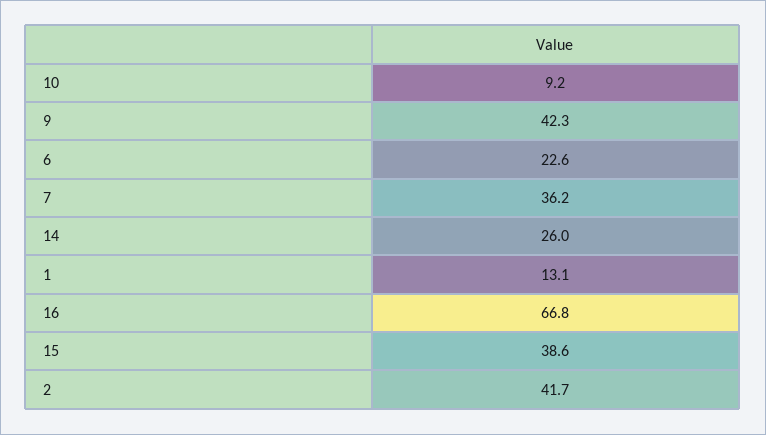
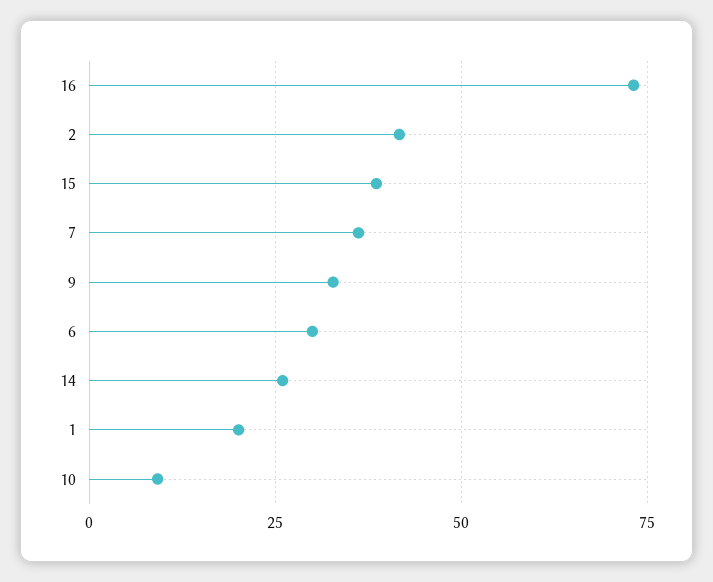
9: 42.3 -> 32.5
6: 22.6 -> 30
1: 13.1 -> 20
16: 66.8 -> 72.5

